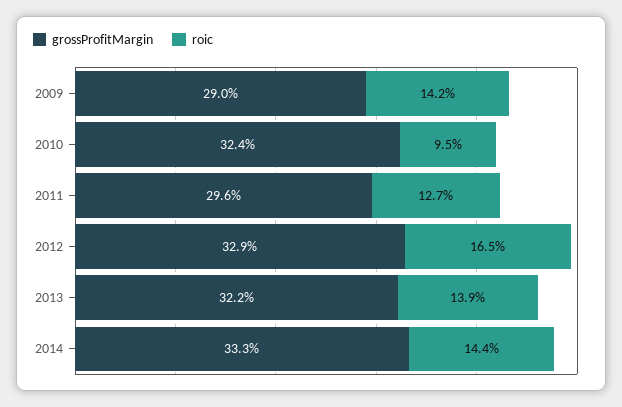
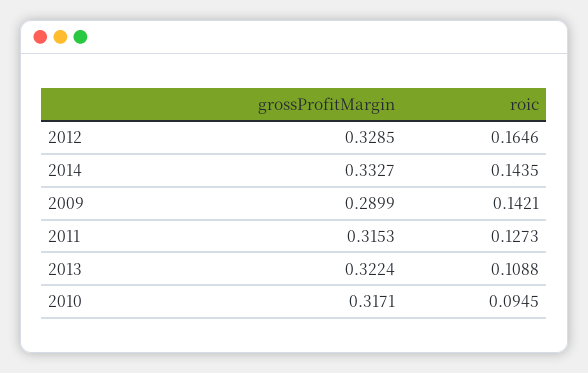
grossProfitMargin, 2010: 0.324 -> 0.3171
grossProfitMargin, 2011: 0.296 -> 0.3153
roic, 2013: 0.139 -> 0.1088

